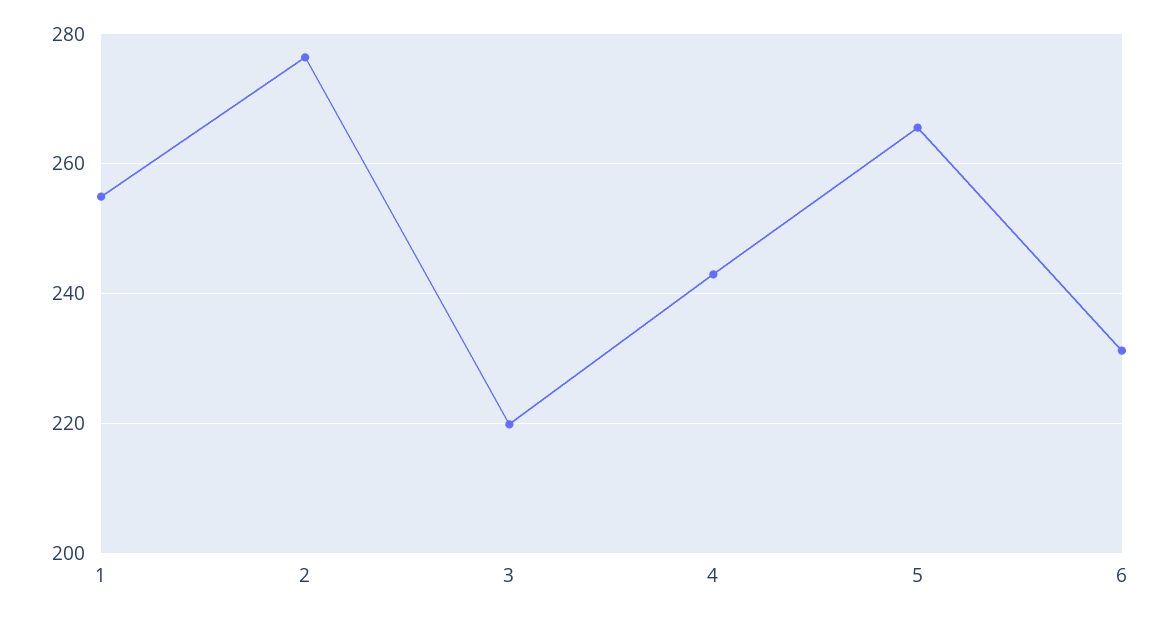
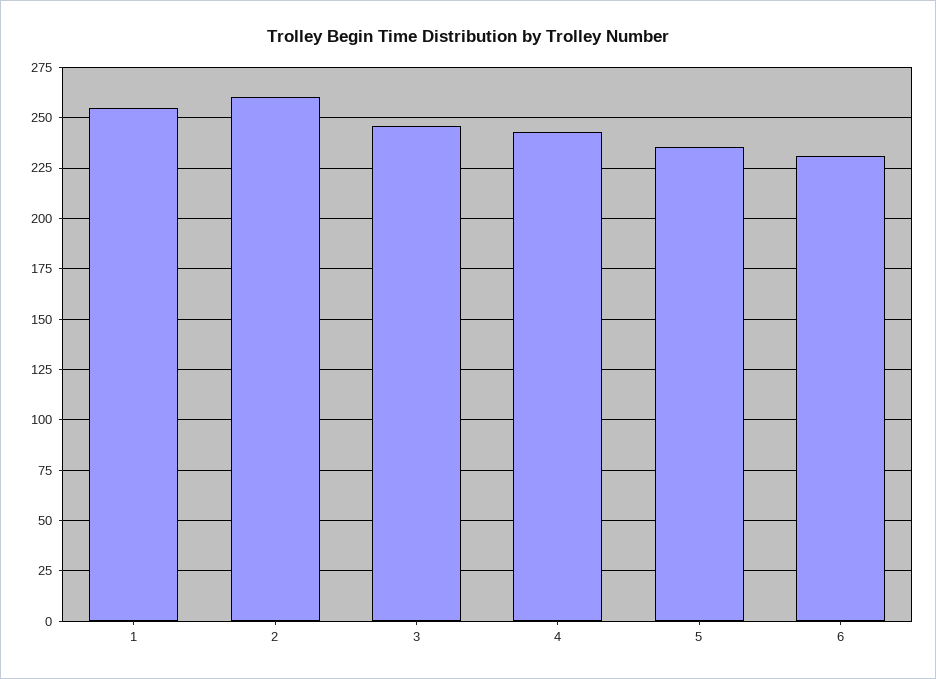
2: 276 -> 260
3: 220 -> 245
5: 266 -> 235

